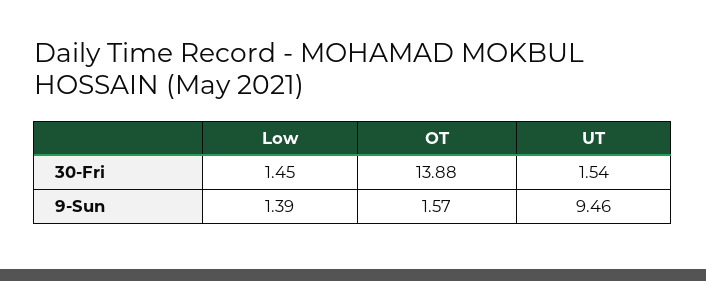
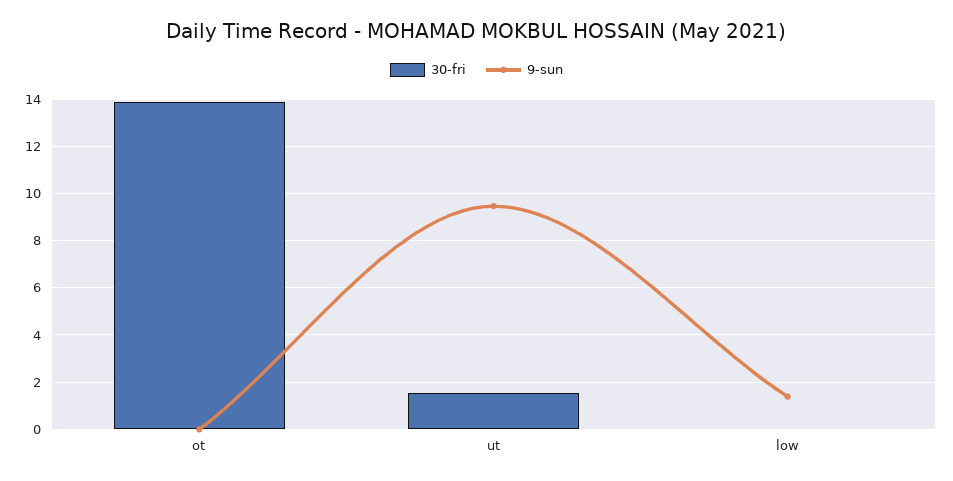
30-Fri, Low: 1.45 -> 0
9-Sun, OT: 1.57 -> 0

